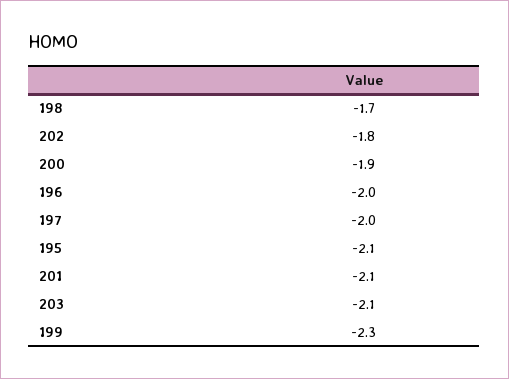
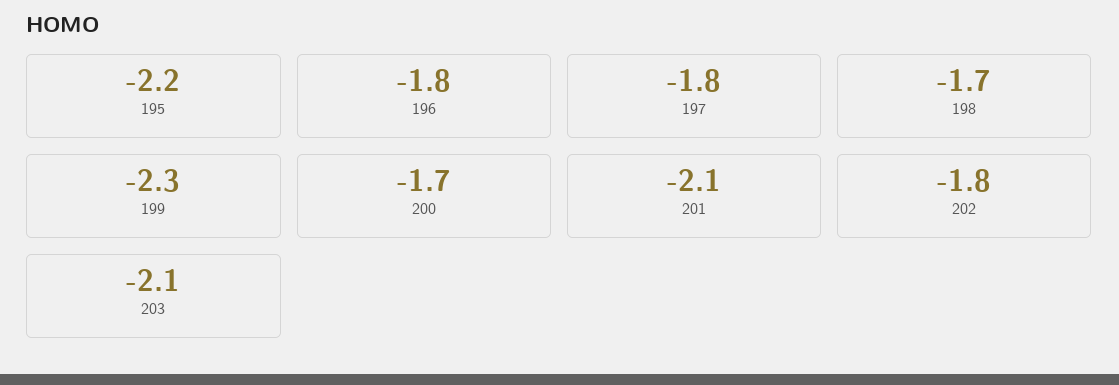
200: -1.9 -> -1.7
196: -2 -> -1.8
197: -2 -> -1.8
195: -2.1 -> -2.2

